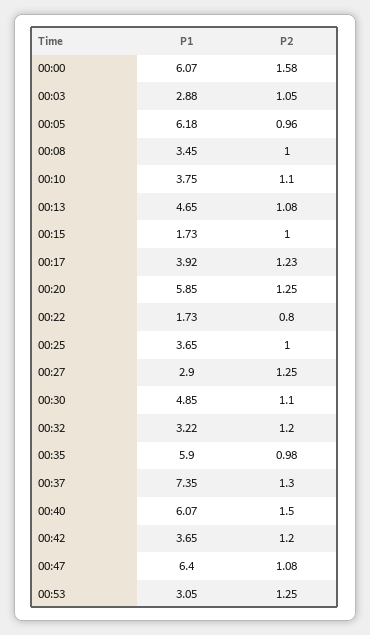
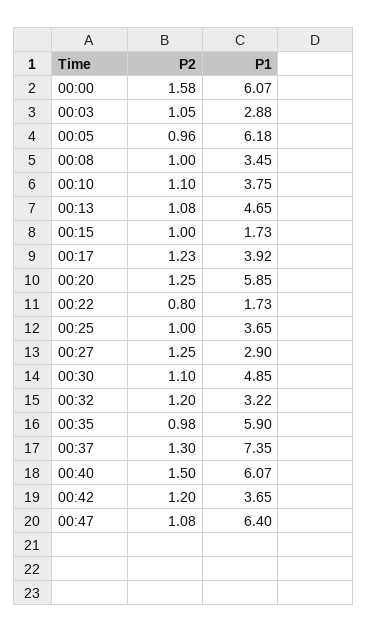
P1, 00:53: 3.05 -> none
P2, 00:53: 1.25 -> none

